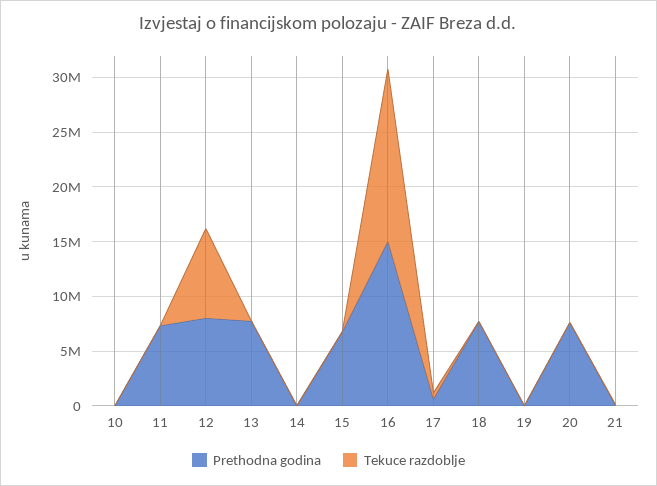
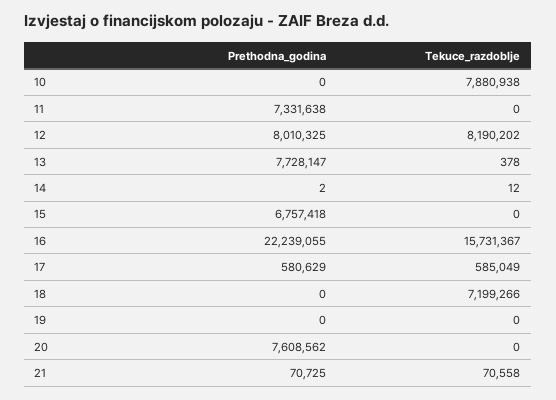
Tekuce razdoblje, 10: 0 -> 7880938
Prethodna godina, 16: 15000000 -> 22239055
Prethodna godina, 18: 8000000 -> 0
Tekuce razdoblje, 18: 0 -> 7199266

